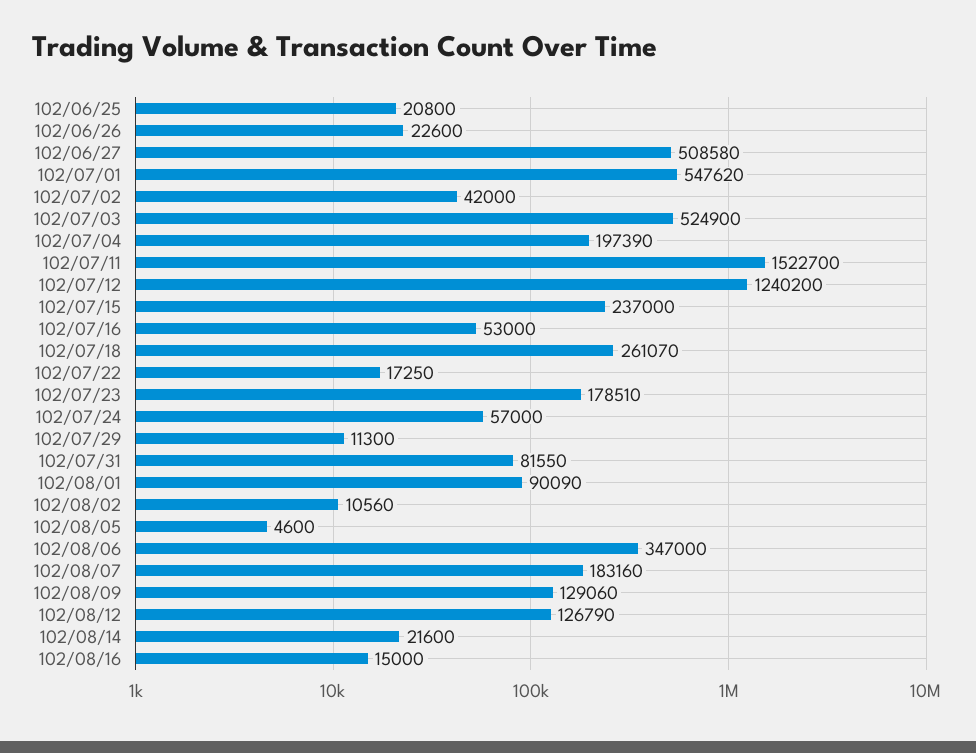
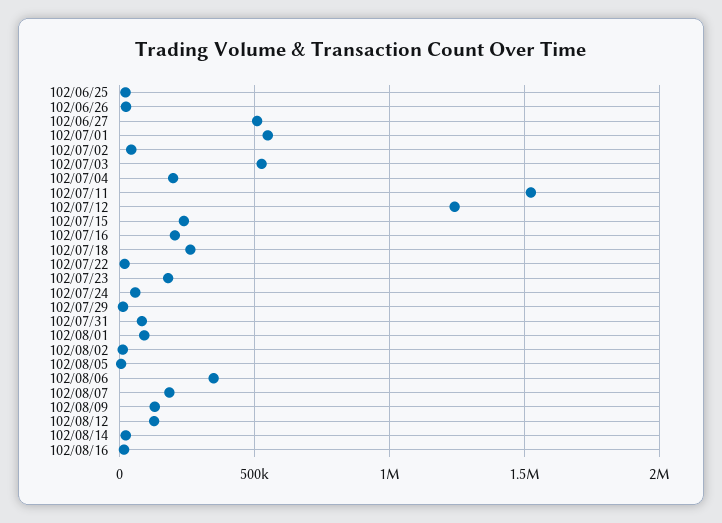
102/07/16: 53000 -> 200000

